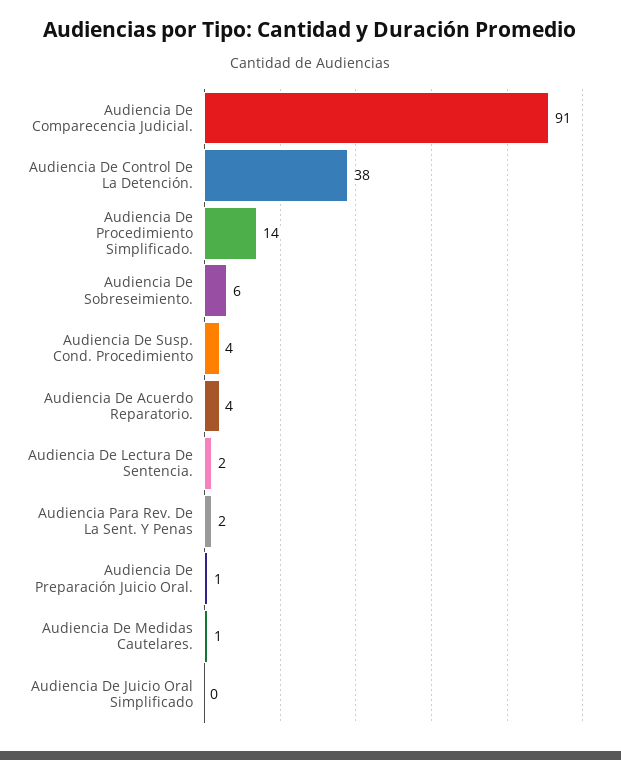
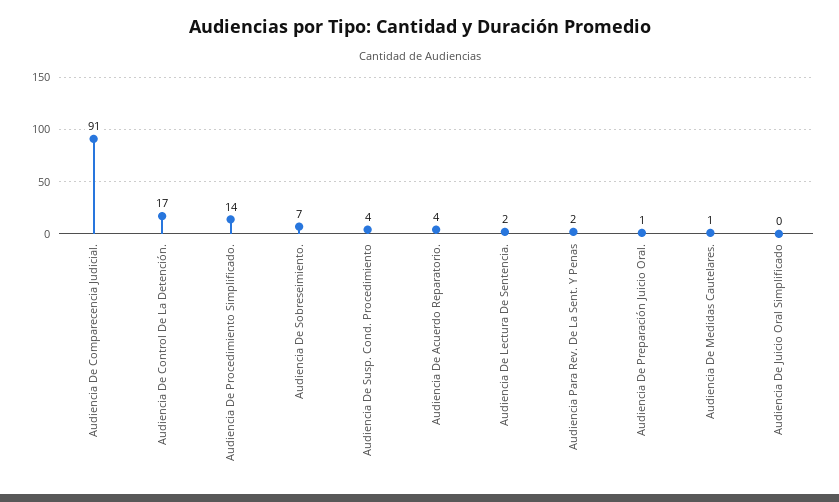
Audiencia De Control De La Detención.: 38 -> 17
Audiencia De Sobreseimiento.: 6 -> 7

